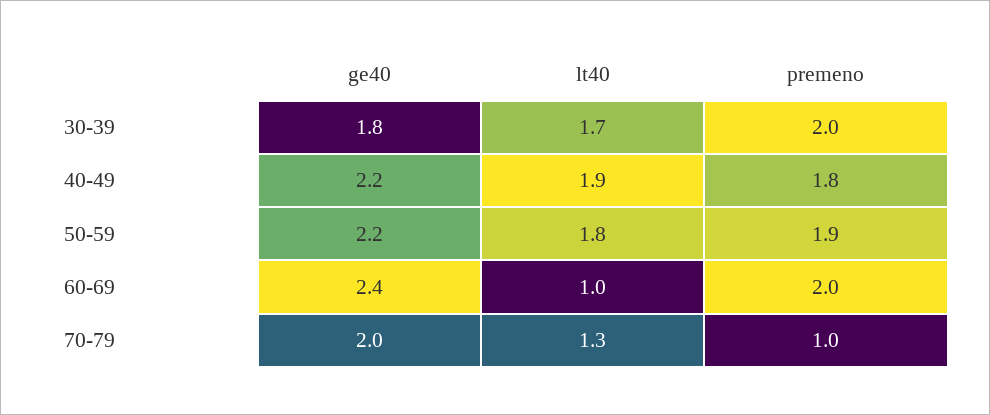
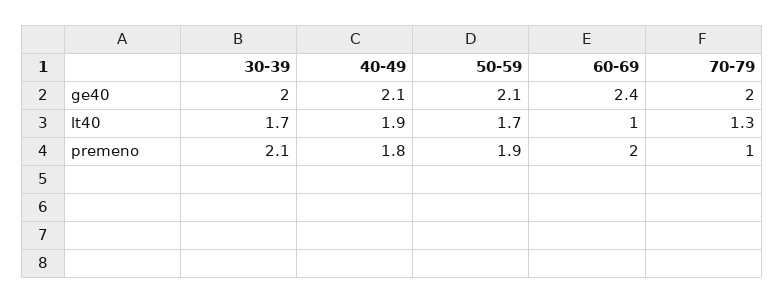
ge40, 30-39: 1.8 -> 2
premeno, 30-39: 2 -> 2.1
ge40, 40-49: 2.2 -> 2.1
ge40, 50-59: 2.2 -> 2.1
lt40, 50-59: 1.8 -> 1.7

